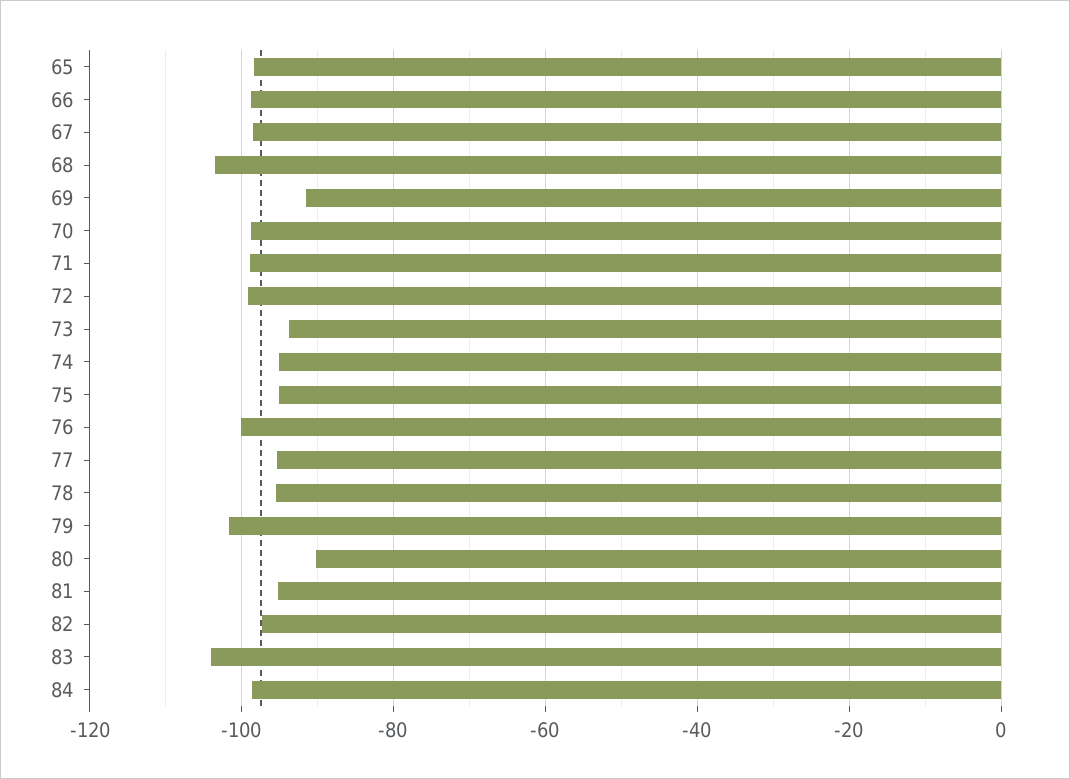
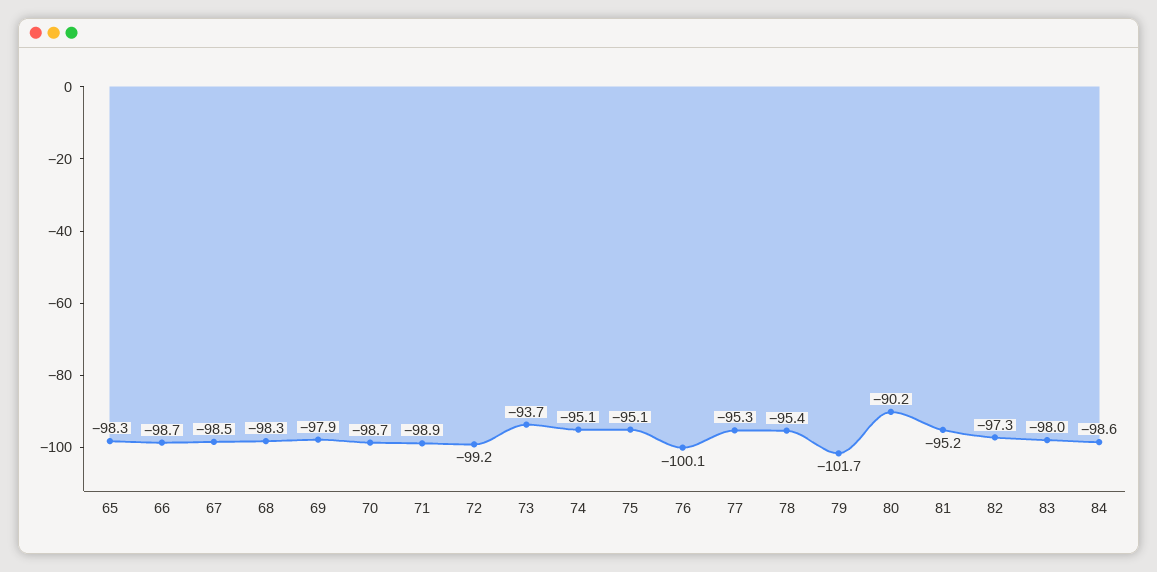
68: -104 -> -98.3
69: -92 -> -97.9
83: -104 -> -98

